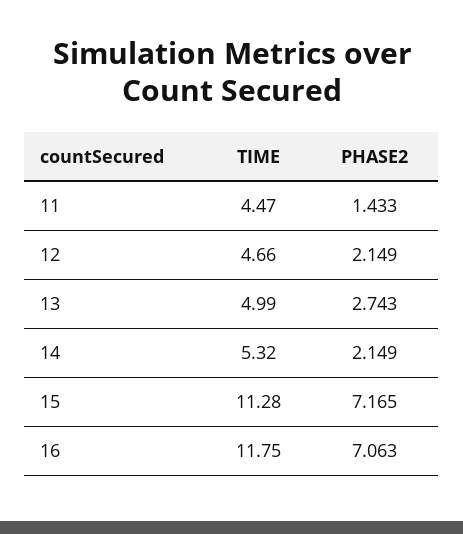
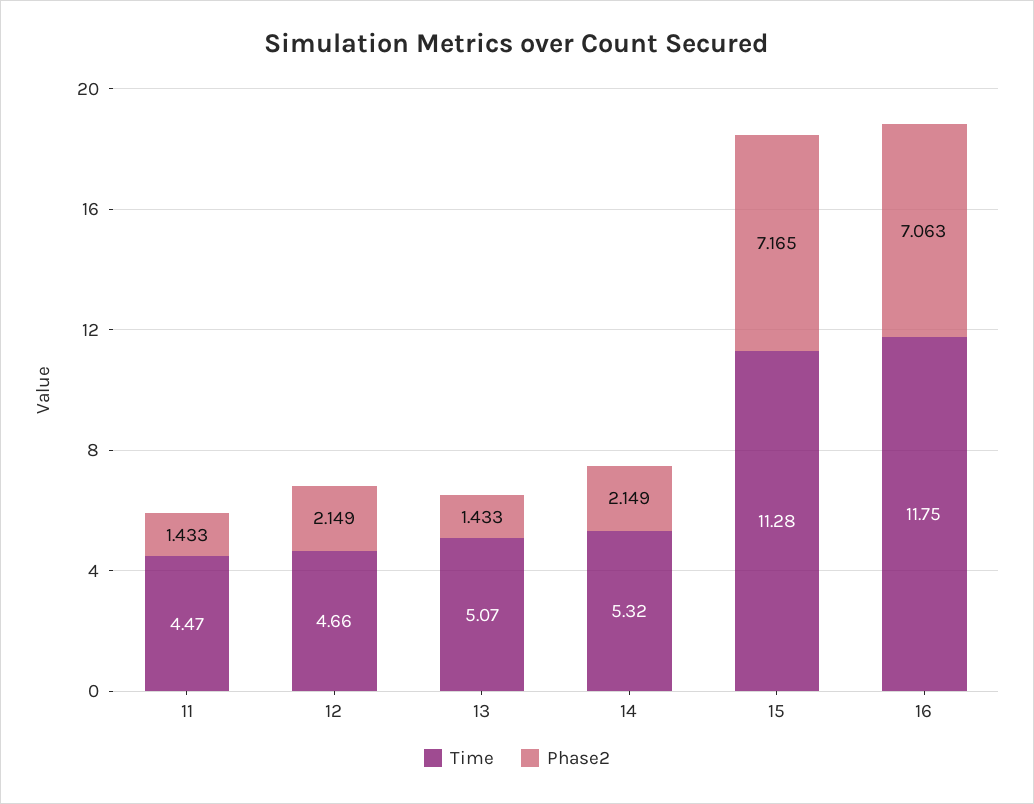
TIME, 13: 4.99 -> 5.07
PHASE2, 13: 2.743 -> 1.433

